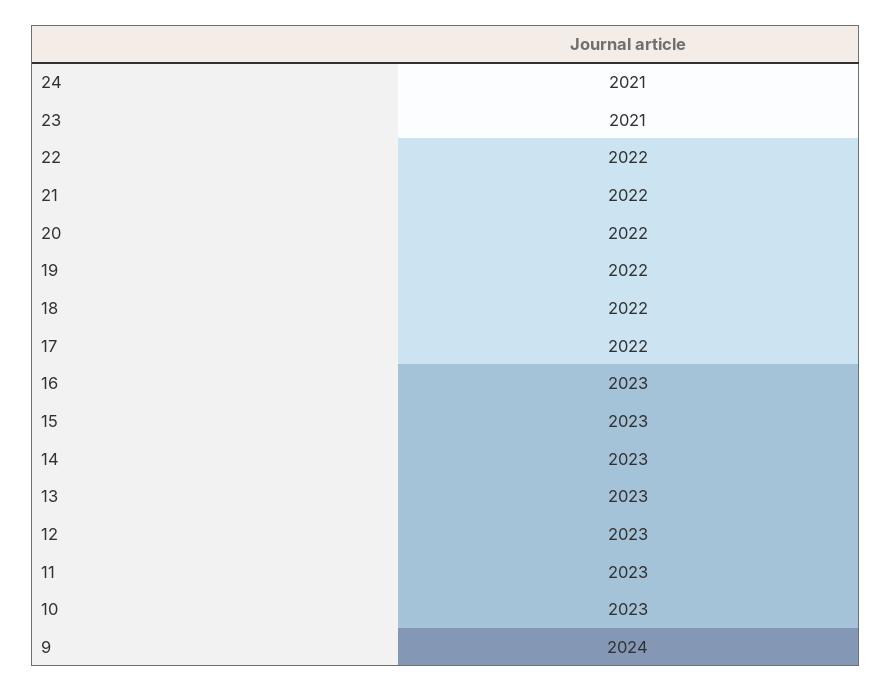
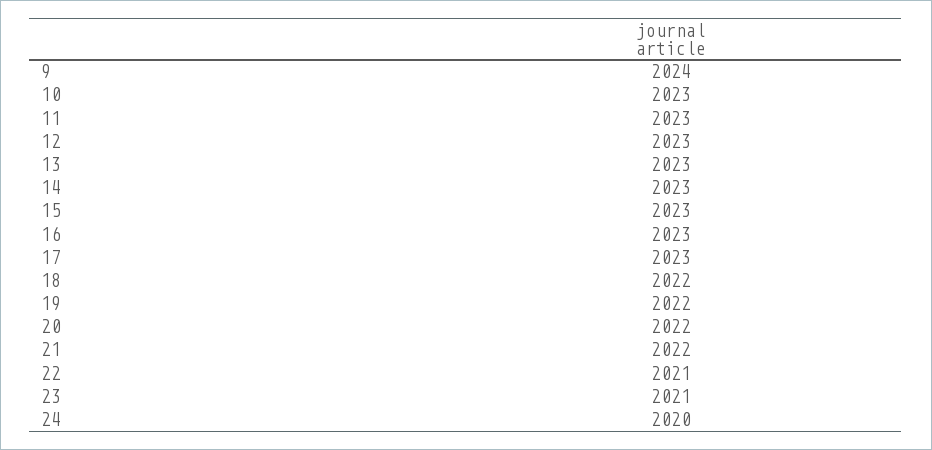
24: 2021 -> 2020
22: 2022 -> 2021
17: 2022 -> 2023

